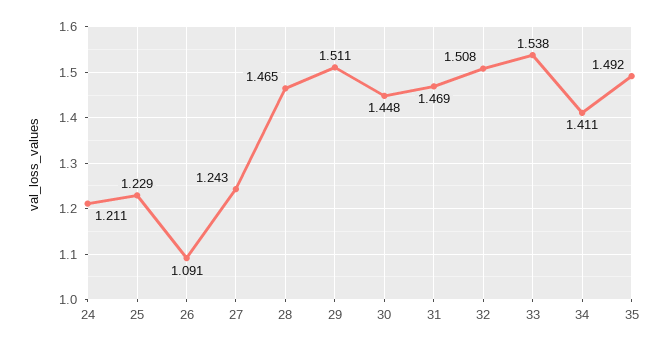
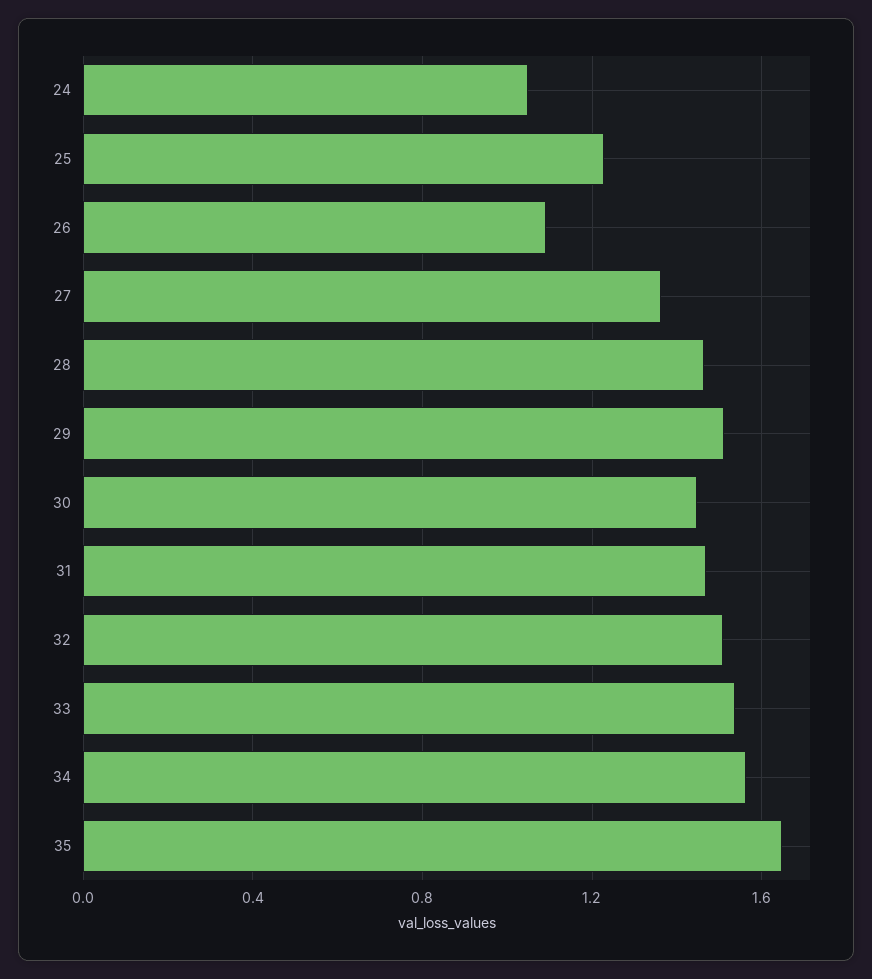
24: 1.211 -> 1.05
27: 1.243 -> 1.35
34: 1.411 -> 1.55
35: 1.492 -> 1.65

